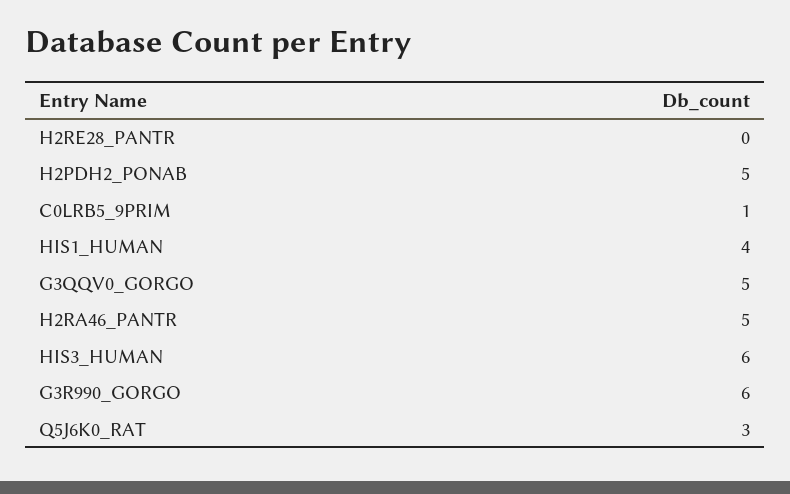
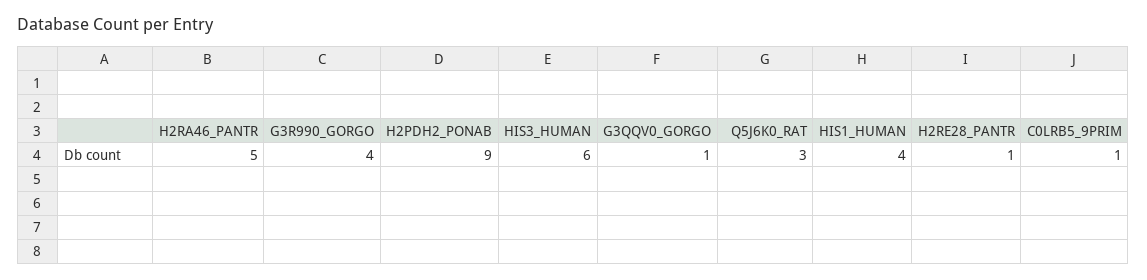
H2RE28_PANTR: 0 -> 1
H2PDH2_PONAB: 5 -> 9
G3QQV0_GORGO: 5 -> 1
G3R990_GORGO: 6 -> 4

